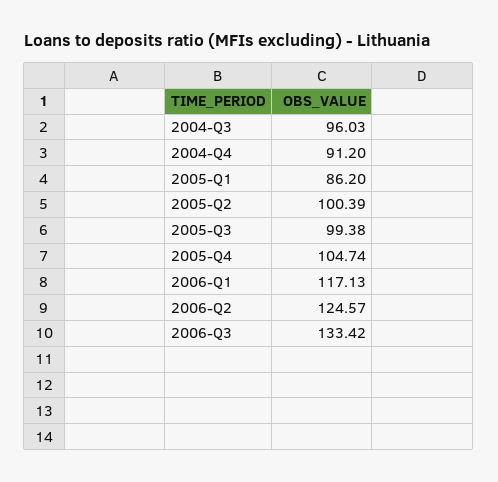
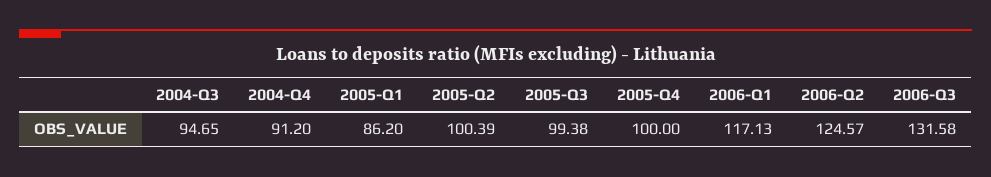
2004-Q3: 96.03 -> 94.65
2005-Q4: 104.74 -> 100
2006-Q3: 133.42 -> 131.58

